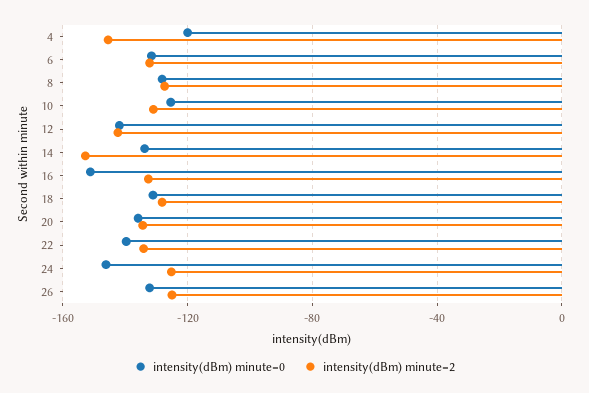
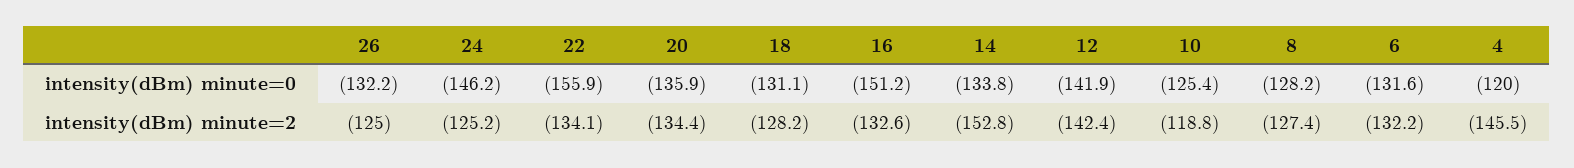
intensity(dBm) minute=2, 10: -130 -> -118.8
intensity(dBm) minute=0, 22: -140 -> -155.9

